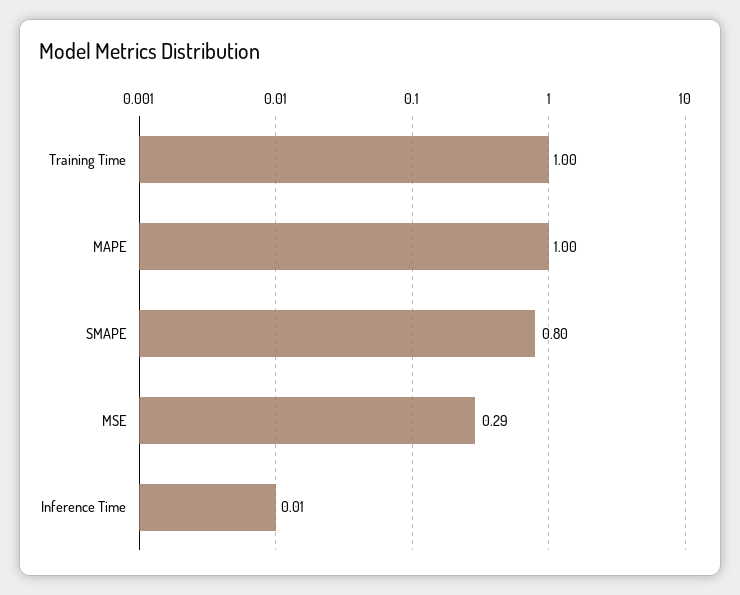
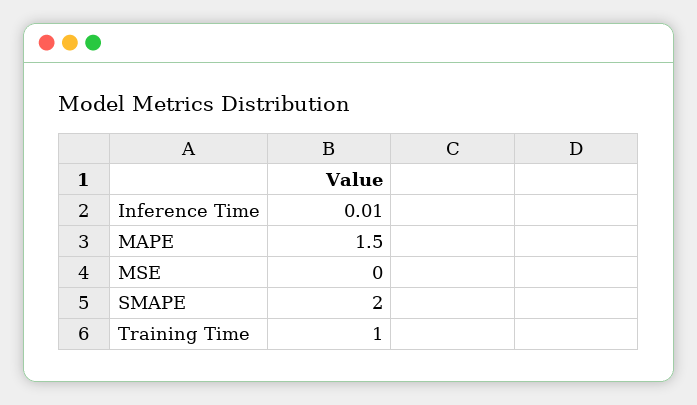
MAPE: 1 -> 1.5
SMAPE: 0.8 -> 2
MSE: 0.29 -> 0

